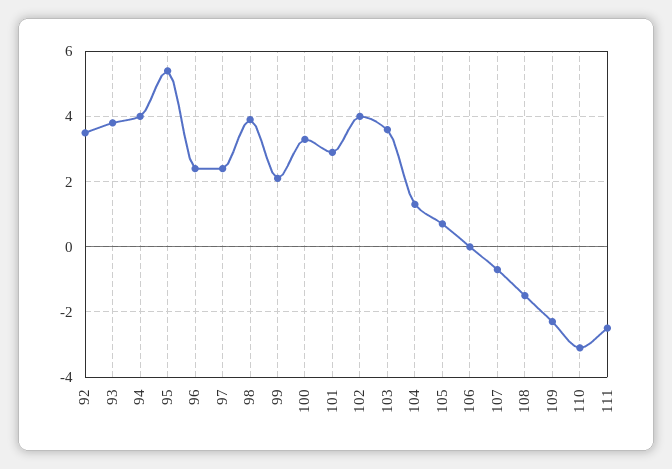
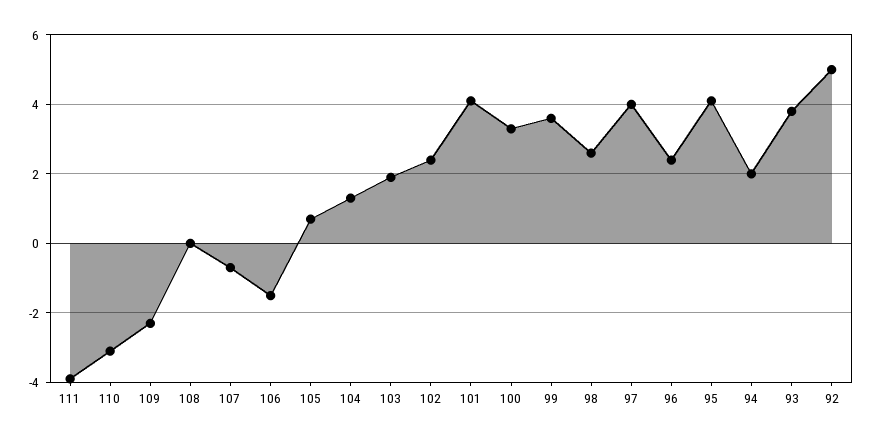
92: 3.5 -> 5
94: 4 -> 2
95: 5.5 -> 4
97: 2.5 -> 4
98: 4 -> 2.5
99: 2 -> 3.5
101: 3 -> 4
102: 4 -> 2.5
103: 3.5 -> 2
106: 0 -> -1.5
108: -1.5 -> 0
111: -2.5 -> -4

